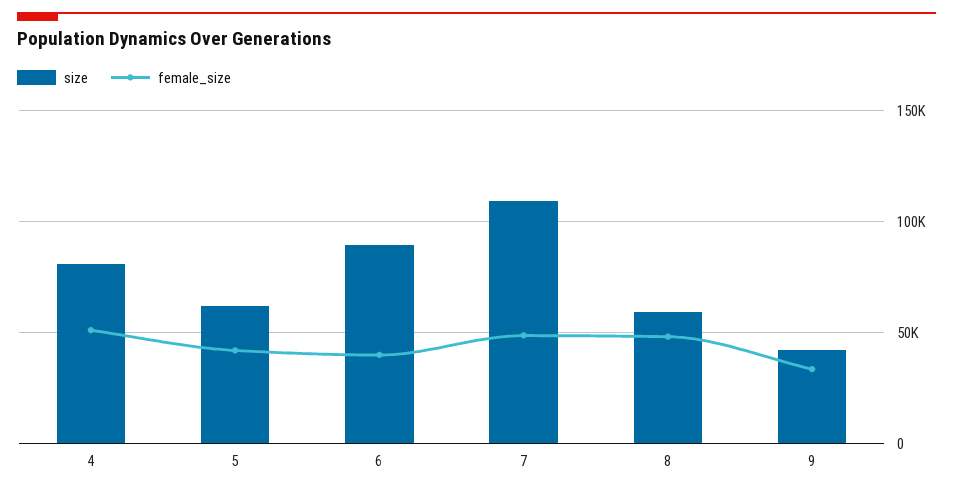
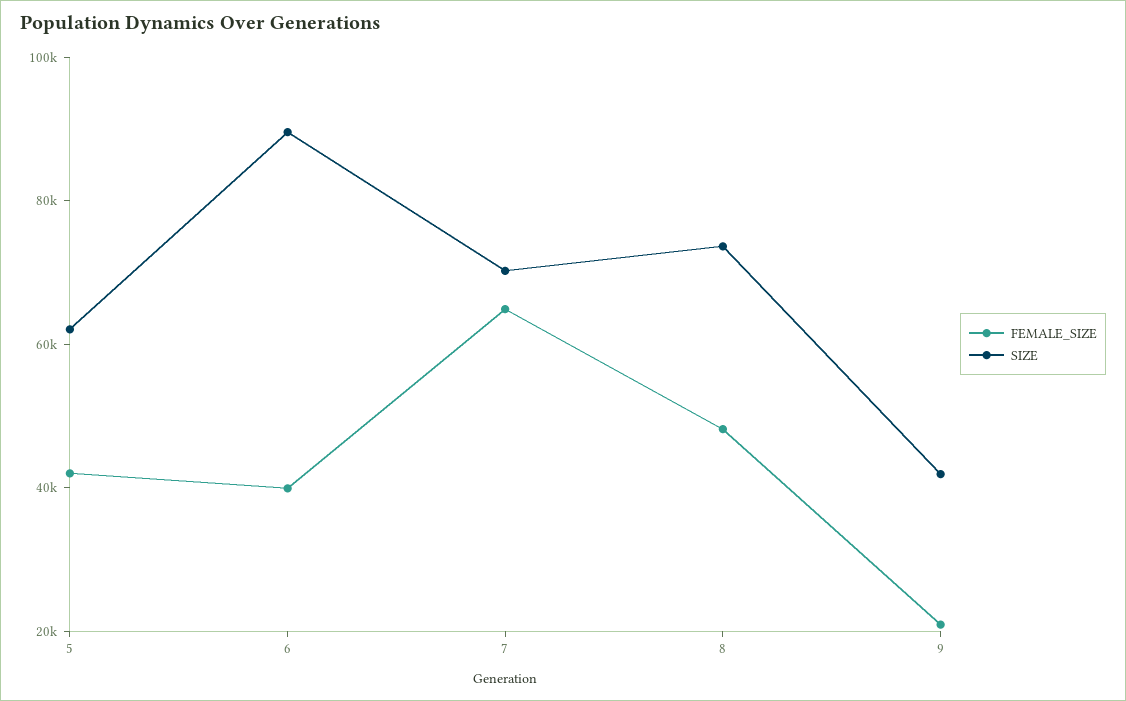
size, 4: 80000 -> none
female_size, 4: 50000 -> none
size, 7: 110000 -> 70000
female_size, 7: 50000 -> 65000
size, 8: 60000 -> 75000
female_size, 9: 35000 -> 20000

